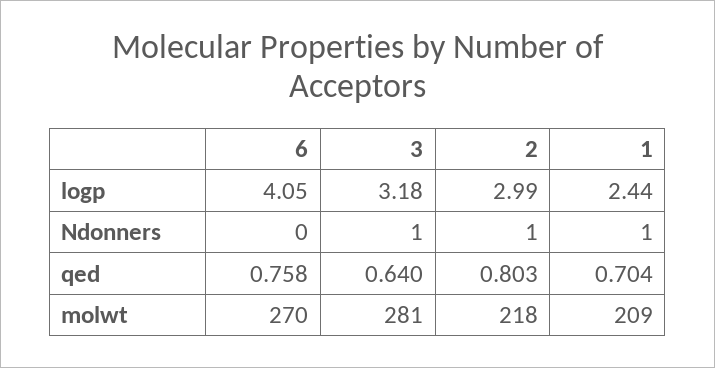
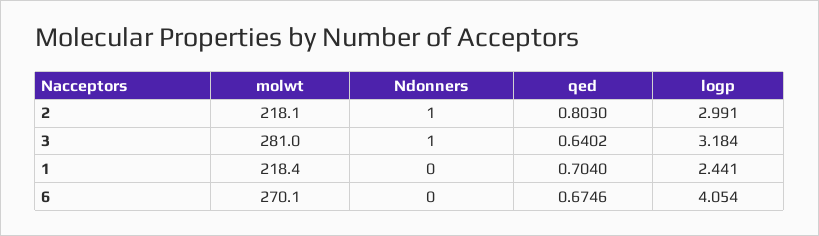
1, Ndonners: 1 -> 0
6, qed: 0.758 -> 0.6746
1, molwt: 209 -> 218.4

